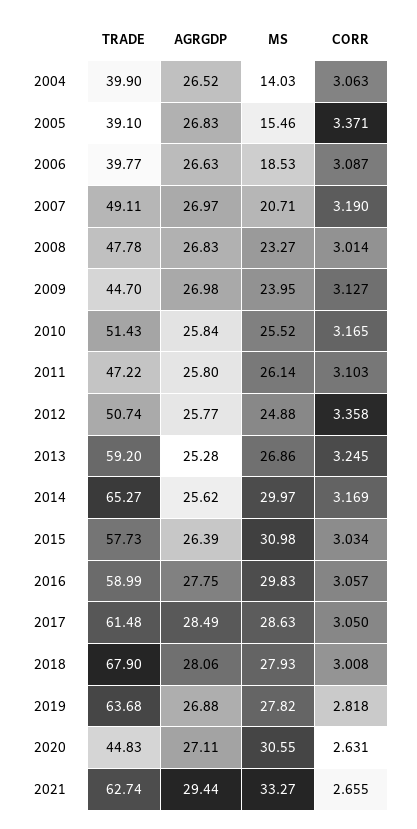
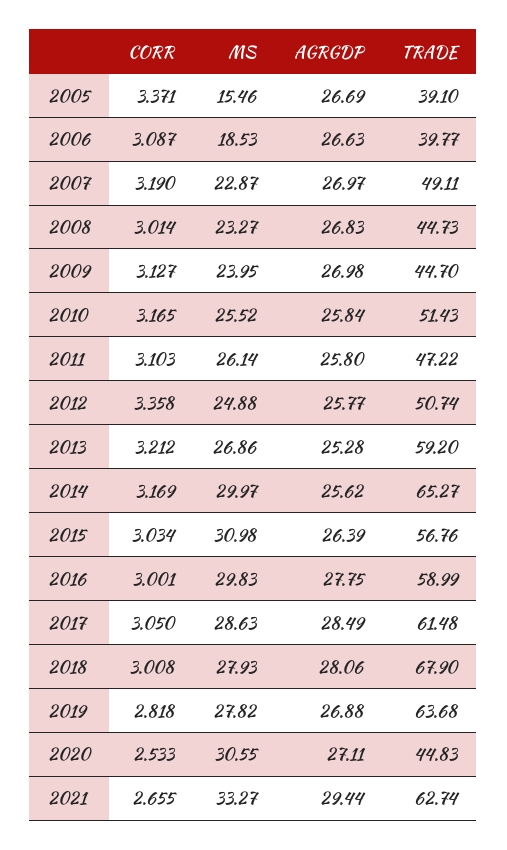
TRADE, 2004: 39.9 -> none
AGRGDP, 2004: 26.52 -> none
MS, 2004: 14.03 -> none
CORR, 2004: 3.063 -> none
AGRGDP, 2005: 26.83 -> 26.69
MS, 2007: 20.71 -> 22.87
TRADE, 2008: 47.78 -> 44.73
CORR, 2013: 3.245 -> 3.212
TRADE, 2015: 57.73 -> 56.76
CORR, 2016: 3.057 -> 3.001
CORR, 2020: 2.631 -> 2.533

